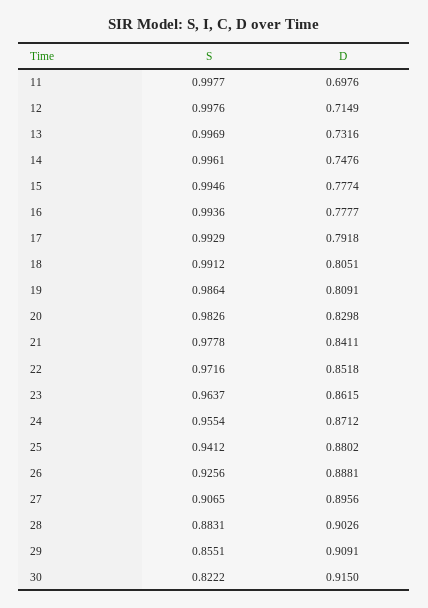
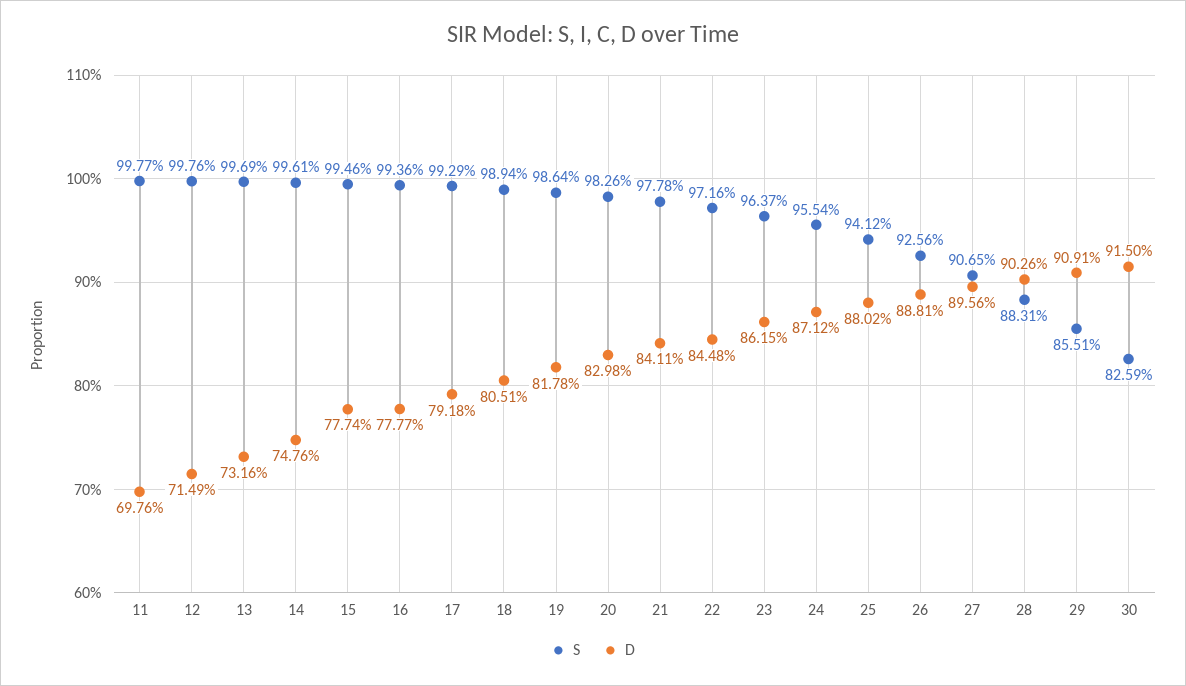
S, 18: 0.9912 -> 0.9894
D, 19: 0.8091 -> 0.8178
D, 22: 0.8518 -> 0.8448
S, 30: 0.8222 -> 0.8259

